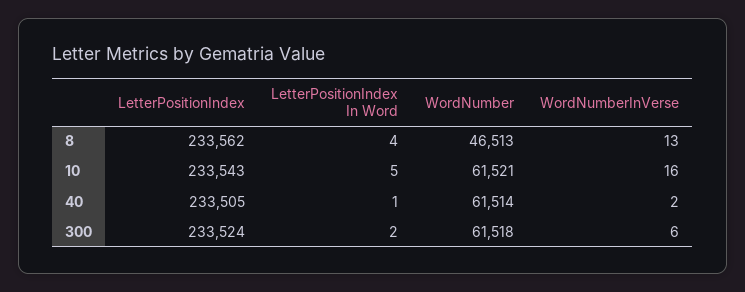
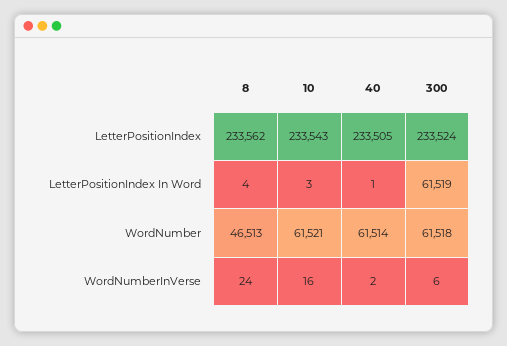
WordNumberInVerse, 8: 13 -> 24
LetterPositionIndex In Word, 10: 5 -> 3
LetterPositionIndex In Word, 300: 2 -> 61519

